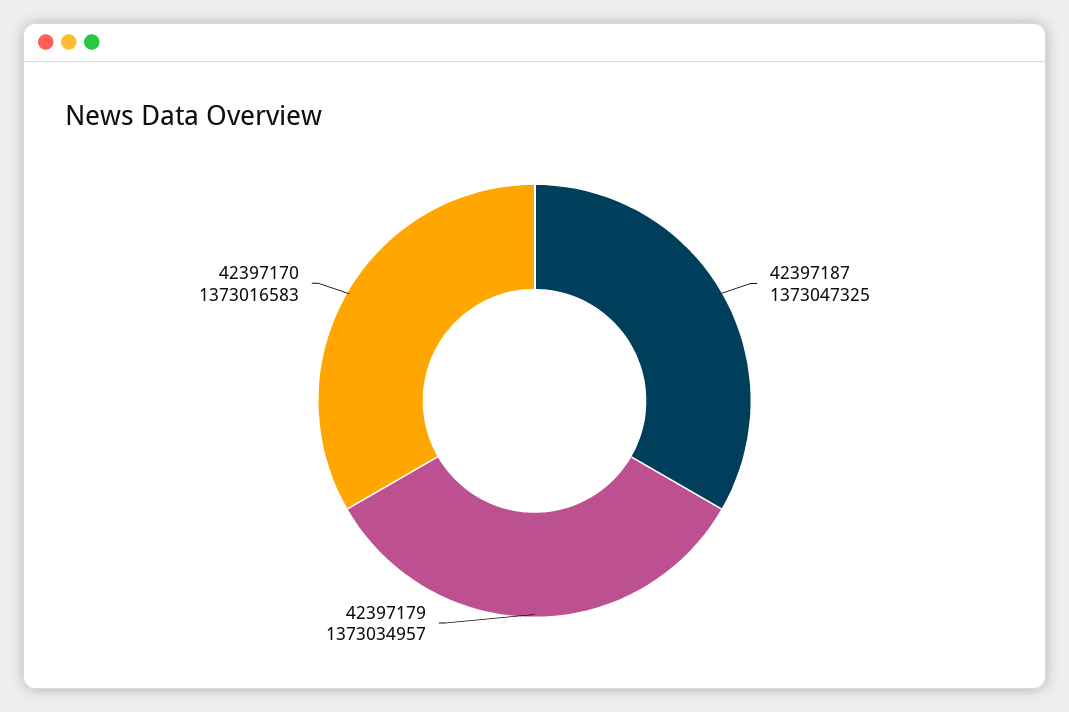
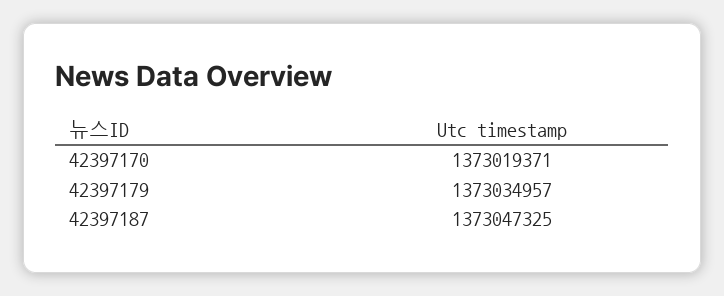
42397170: 1373016583 -> 1373019371

